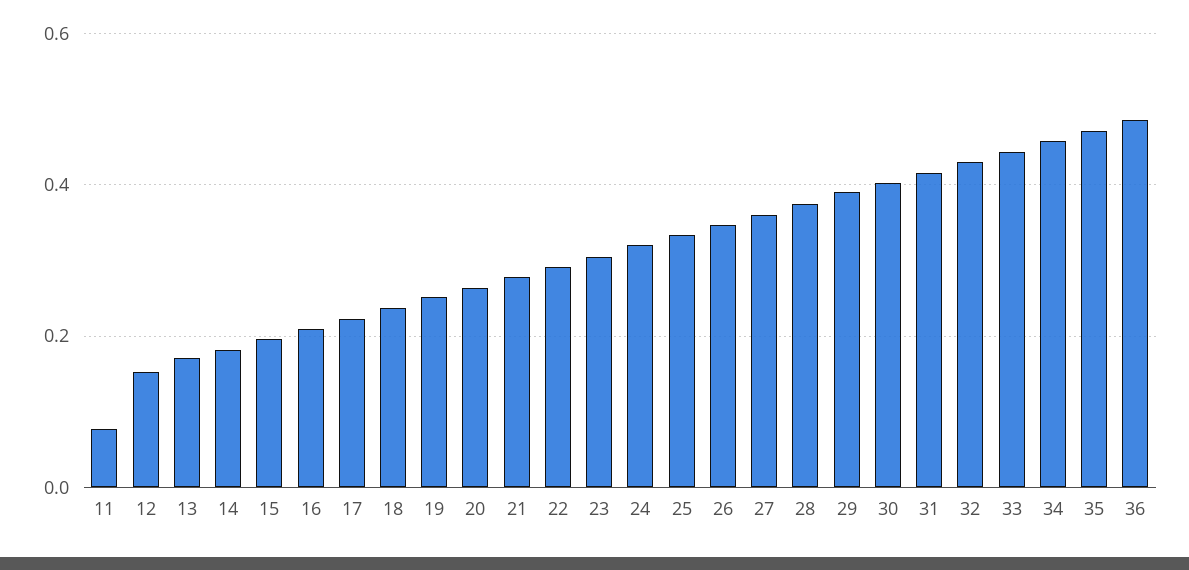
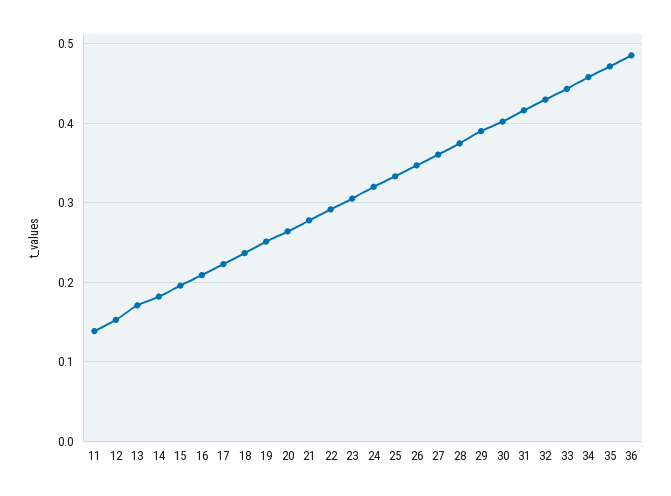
11: 0.08 -> 0.14

